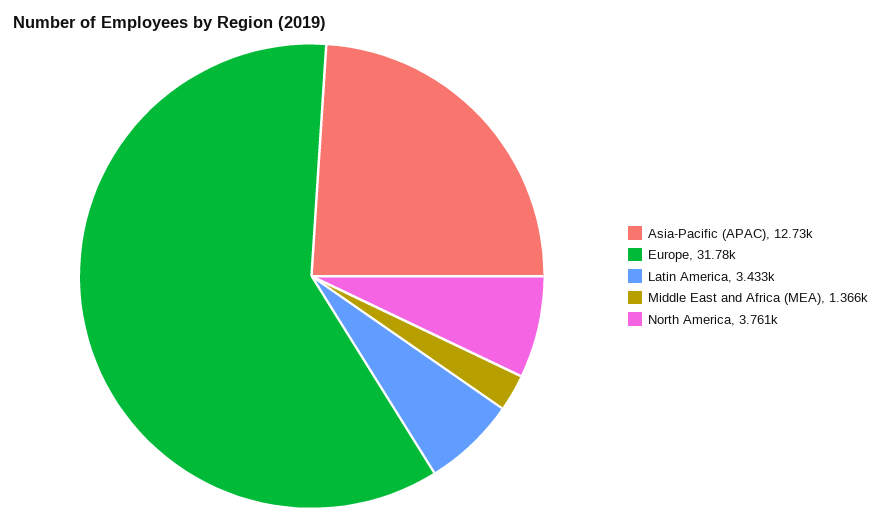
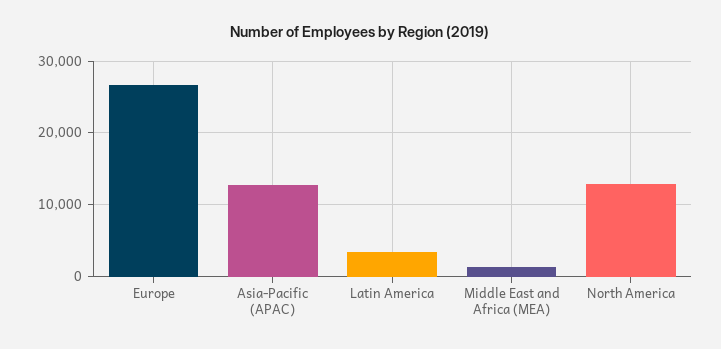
Europe: 31780 -> 27000
North America: 3761 -> 13000

